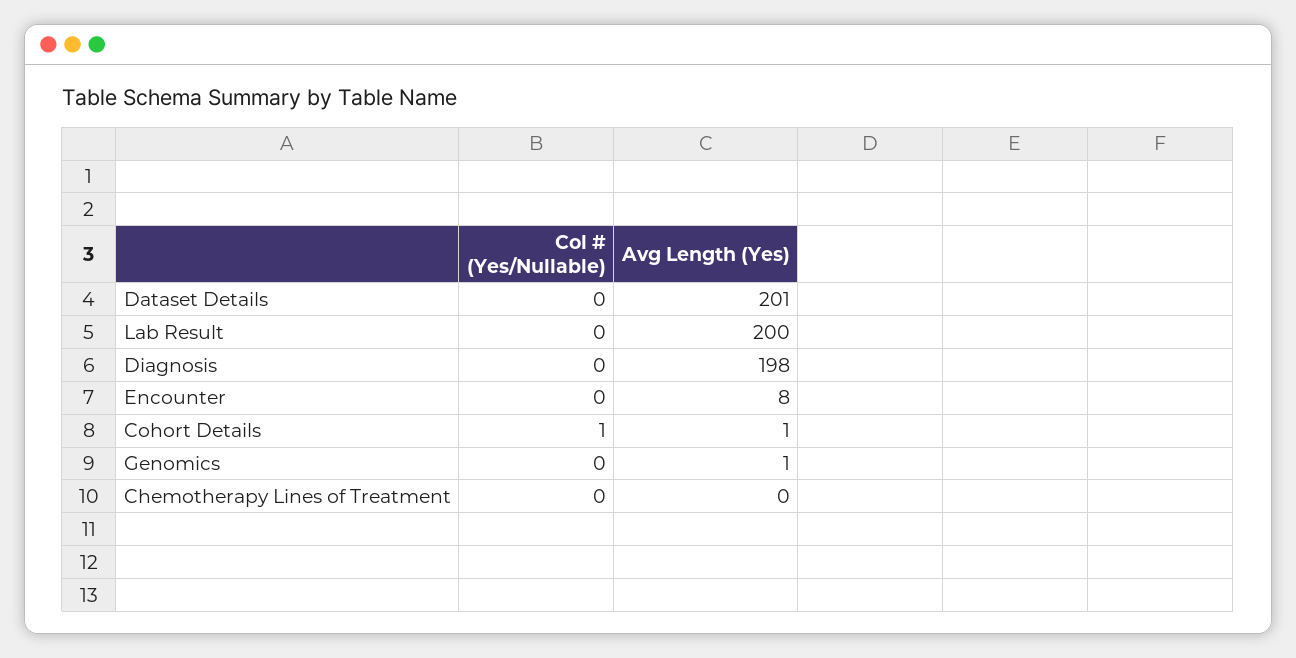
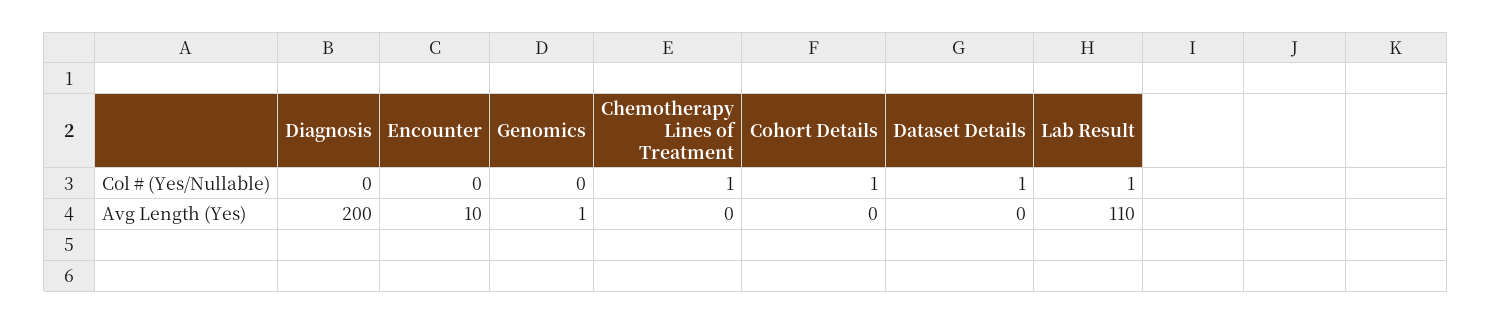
Col # (Yes/Nullable), Dataset Details: 0 -> 1
Avg Length (Yes), Dataset Details: 201 -> 0
Col # (Yes/Nullable), Lab Result: 0 -> 1
Avg Length (Yes), Lab Result: 200 -> 110
Avg Length (Yes), Diagnosis: 198 -> 200
Avg Length (Yes), Encounter: 8 -> 10
Avg Length (Yes), Cohort Details: 1 -> 0
Col # (Yes/Nullable), Chemotherapy Lines of Treatment: 0 -> 1

